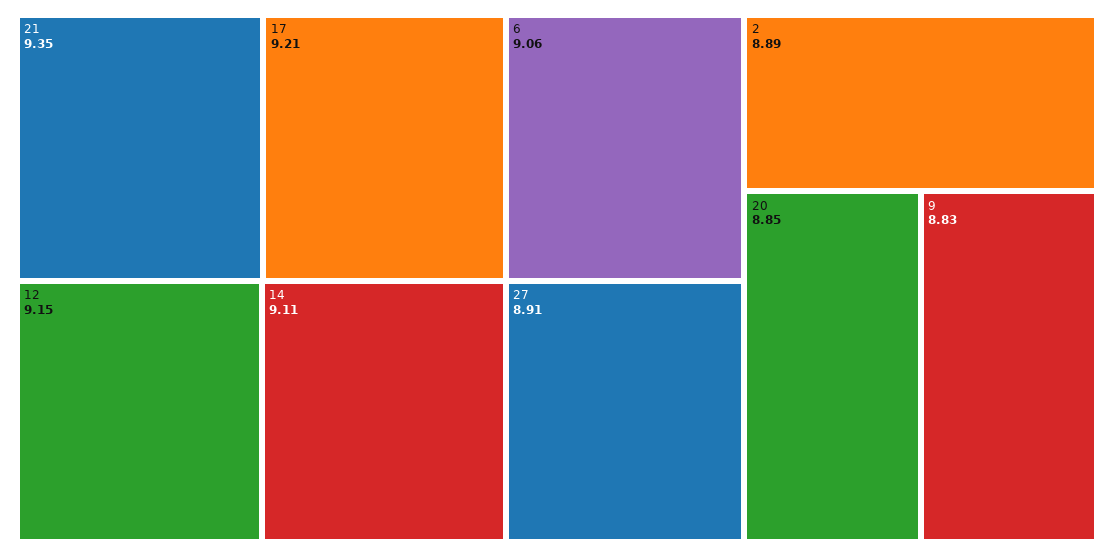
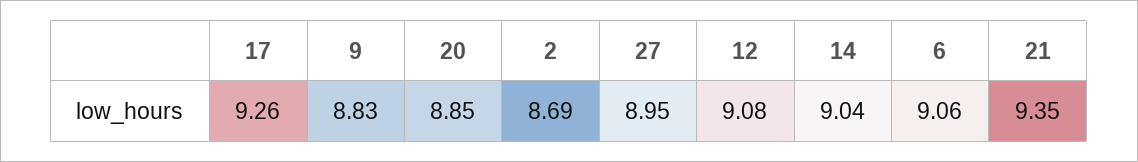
17: 9.21 -> 9.26
12: 9.15 -> 9.08
14: 9.11 -> 9.04
27: 8.91 -> 8.95
2: 8.89 -> 8.69

